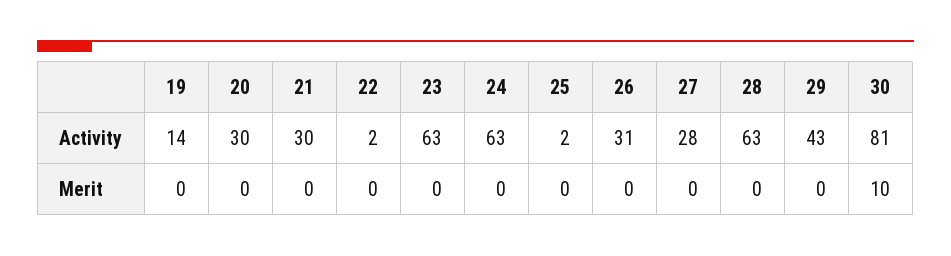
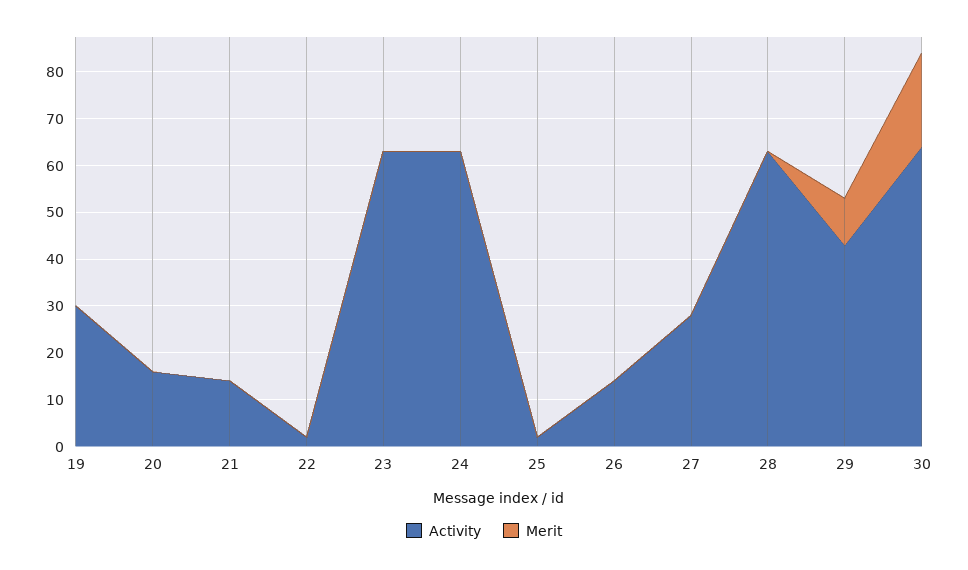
Activity, 19: 14 -> 30
Activity, 20: 30 -> 15
Activity, 21: 30 -> 15
Activity, 26: 31 -> 15
Activity, 30: 81 -> 65
Merit, 29: 0 -> 10
Merit, 30: 10 -> 20

